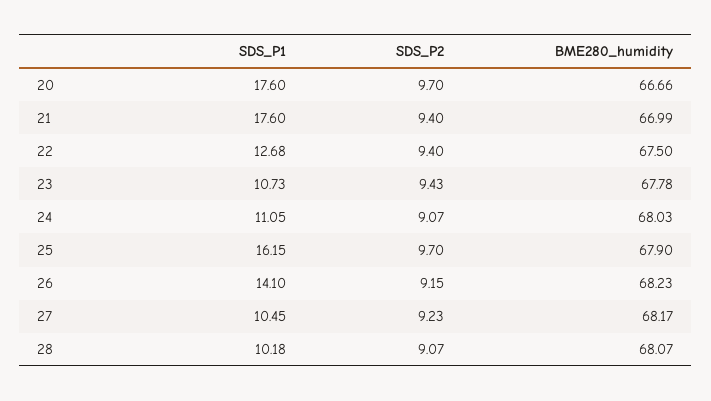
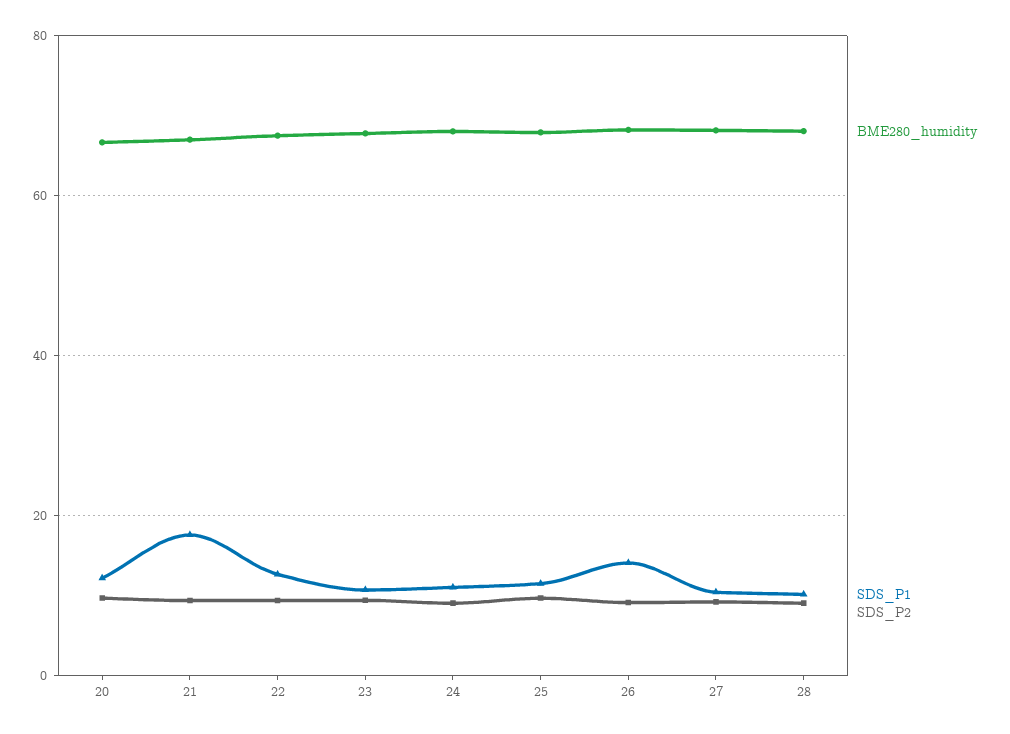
SDS_P1, 20: 17.6 -> 12
SDS_P1, 25: 16.15 -> 12

